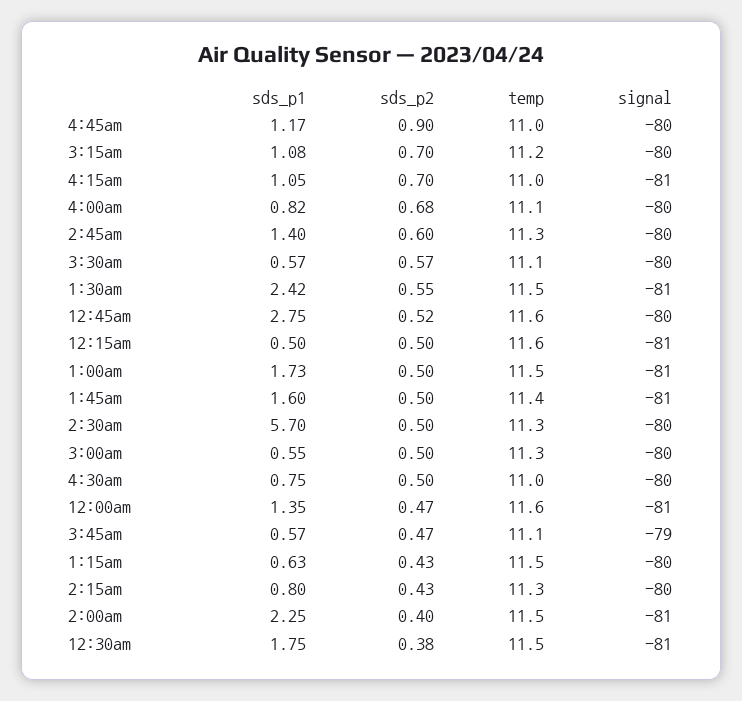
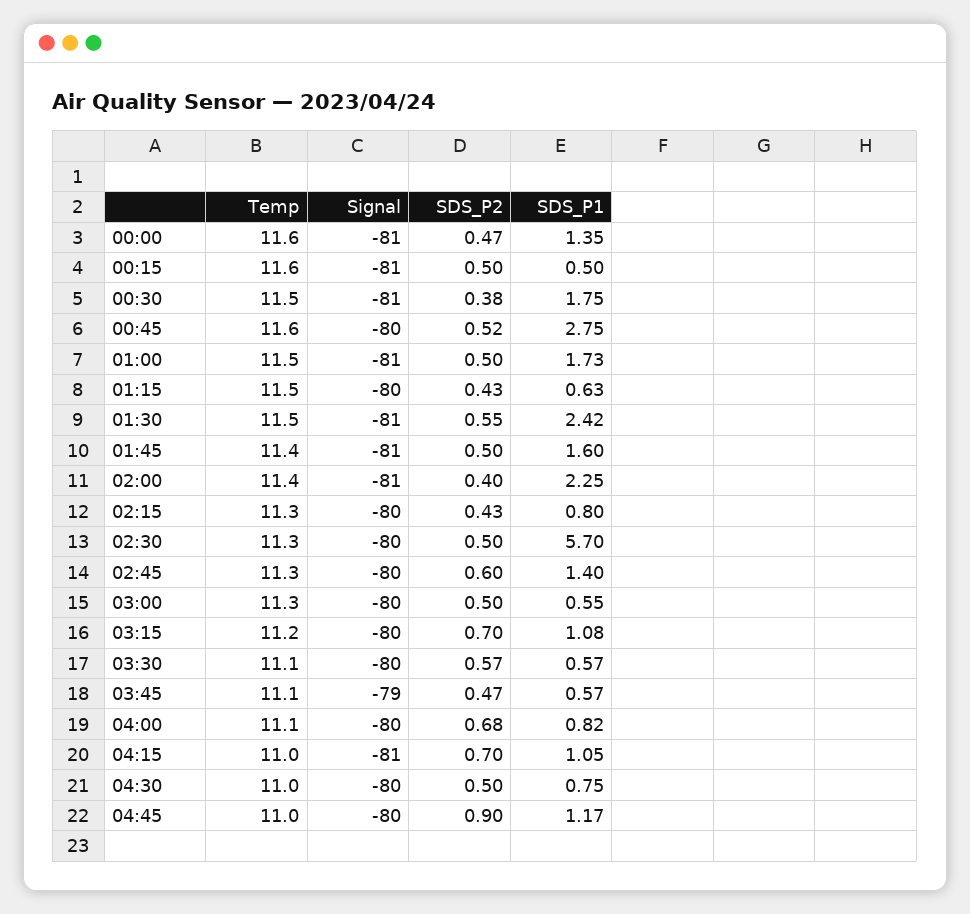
temp, 2:00am: 11.5 -> 11.4

